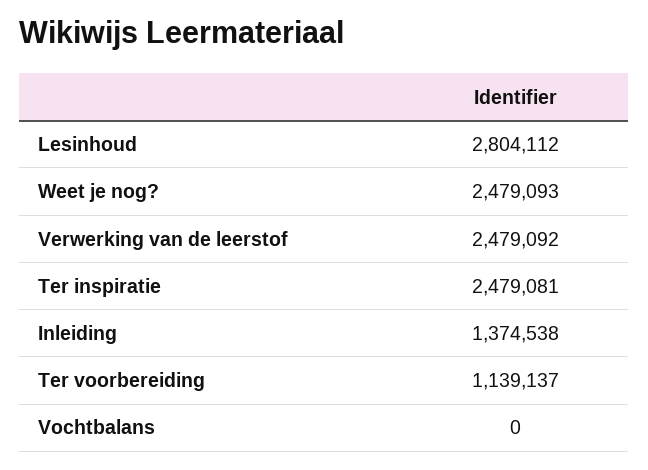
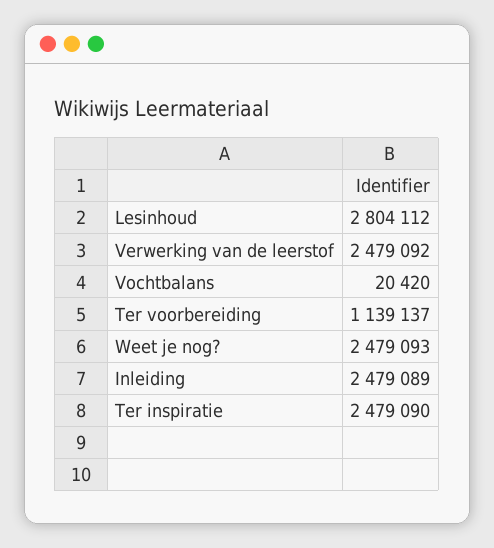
Ter inspiratie: 2479081 -> 2479090
Inleiding: 1374538 -> 2479089
Vochtbalans: 0 -> 20420

